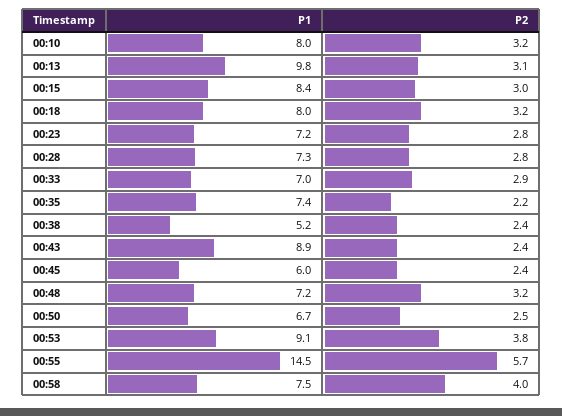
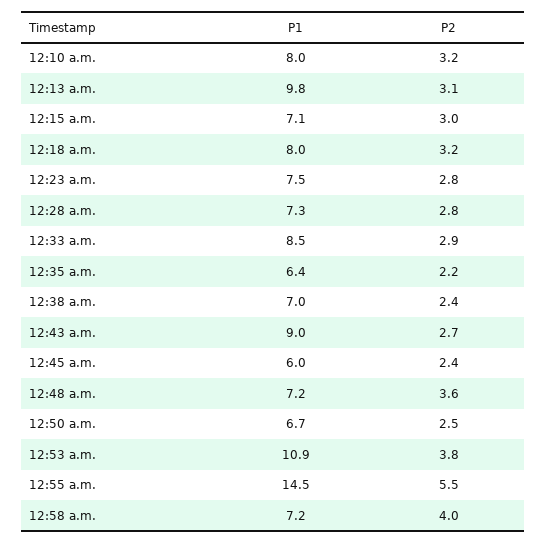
P1, 00:15: 8.4 -> 7.1
P1, 00:23: 7.2 -> 7.5
P1, 00:33: 7 -> 8.5
P1, 00:35: 7.4 -> 6.4
P1, 00:38: 5.2 -> 7
P1, 00:43: 8.9 -> 9
P2, 00:43: 2.4 -> 2.7
P2, 00:48: 3.2 -> 3.6
P1, 00:53: 9.1 -> 10.9
P2, 00:55: 5.7 -> 5.5
P1, 00:58: 7.5 -> 7.2

